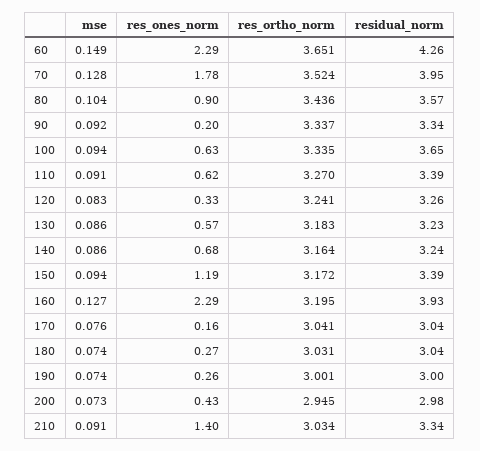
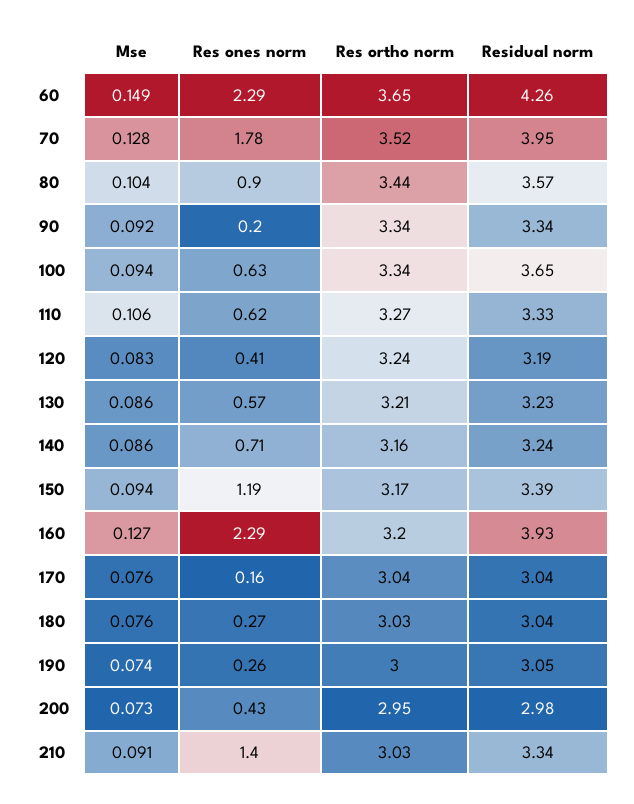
mse, 110: 0.091 -> 0.106
residual_norm, 110: 3.39 -> 3.33
res_ones_norm, 120: 0.33 -> 0.41
residual_norm, 120: 3.26 -> 3.19
res_ortho_norm, 130: 3.183 -> 3.21
res_ones_norm, 140: 0.68 -> 0.71
mse, 180: 0.074 -> 0.076
residual_norm, 190: 3 -> 3.05

